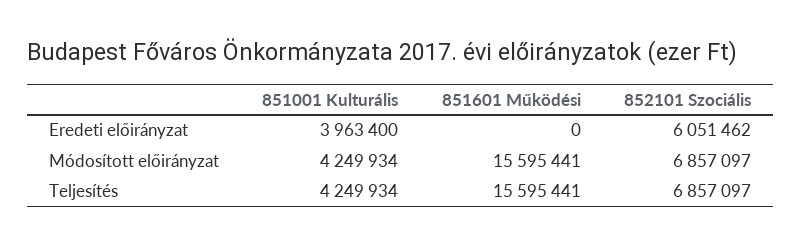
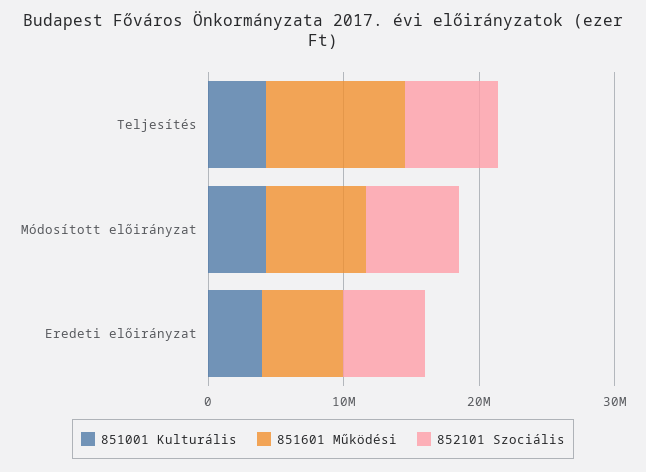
851601 Működési, Eredeti előirányzat: 0 -> 6000000
851601 Működési, Módosított előirányzat: 15595441 -> 8000000
851601 Működési, Teljesítés: 15595441 -> 10000000

